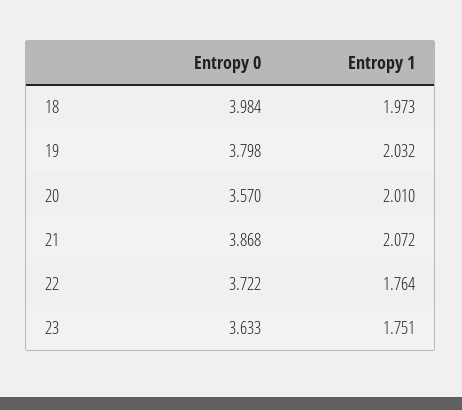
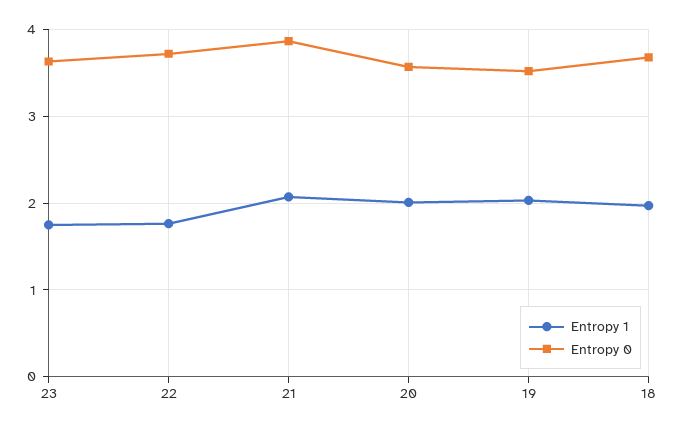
Entropy 0, 18: 3.984 -> 3.7
Entropy 0, 19: 3.798 -> 3.5

